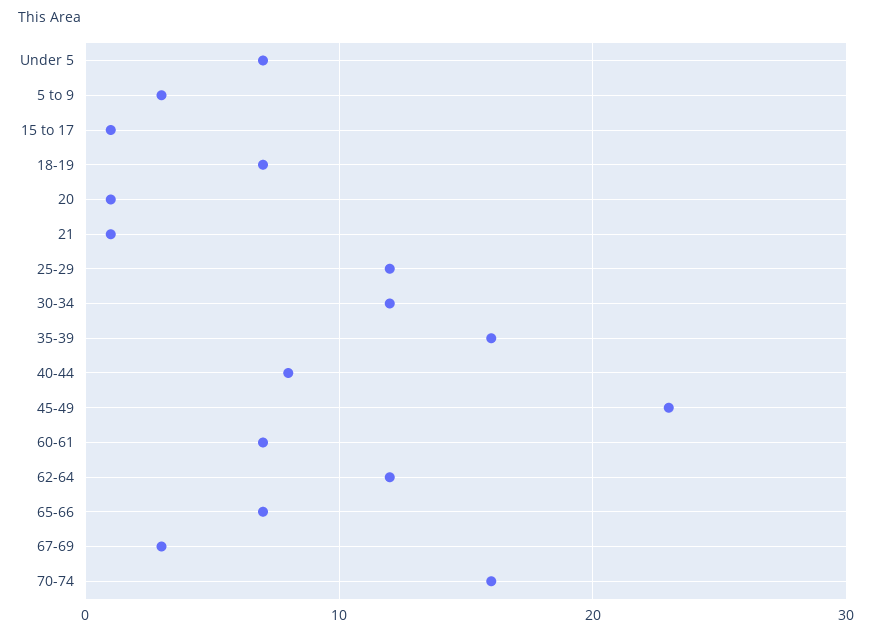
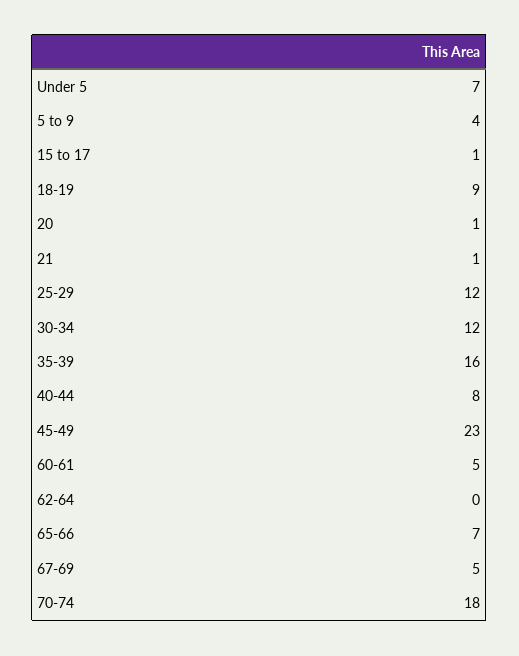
5 to 9: 3 -> 4
18-19: 7 -> 9
60-61: 7 -> 5
62-64: 12 -> 0
67-69: 3 -> 5
70-74: 16 -> 18

